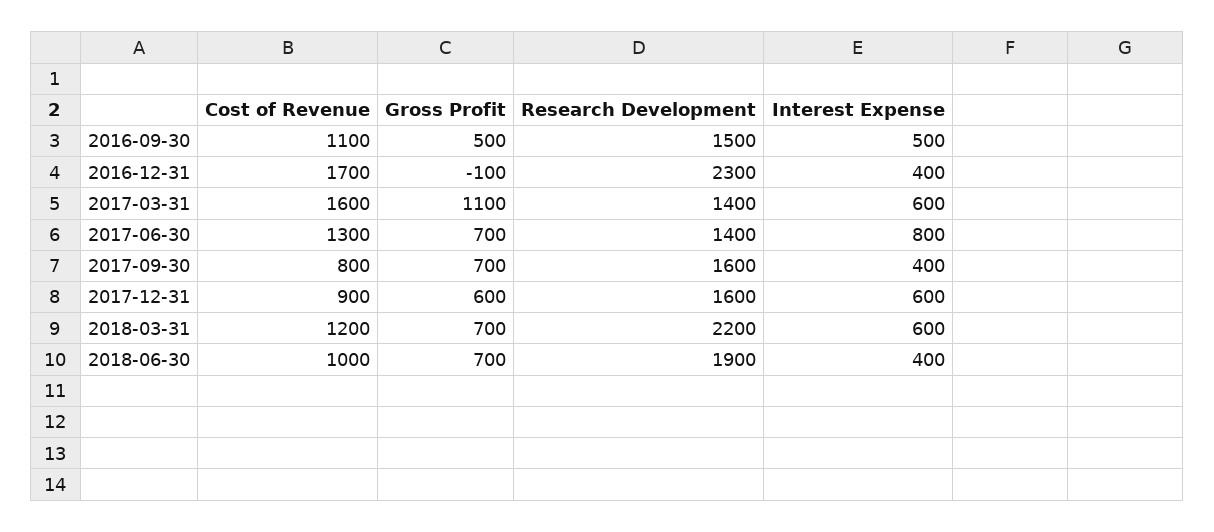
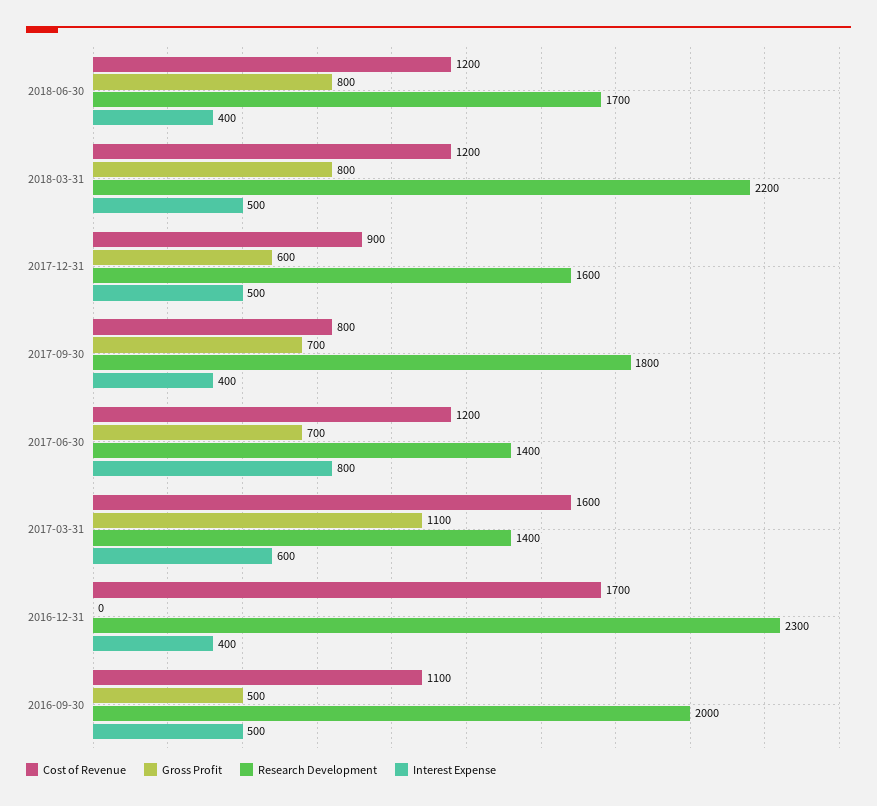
Research Development, 2016-09-30: 1500 -> 2000
Gross Profit, 2016-12-31: -100 -> 0
Cost of Revenue, 2017-06-30: 1300 -> 1200
Research Development, 2017-09-30: 1600 -> 1800
Interest Expense, 2017-12-31: 600 -> 500
Gross Profit, 2018-03-31: 700 -> 800
Interest Expense, 2018-03-31: 600 -> 500
Cost of Revenue, 2018-06-30: 1000 -> 1200
Gross Profit, 2018-06-30: 700 -> 800
Research Development, 2018-06-30: 1900 -> 1700

